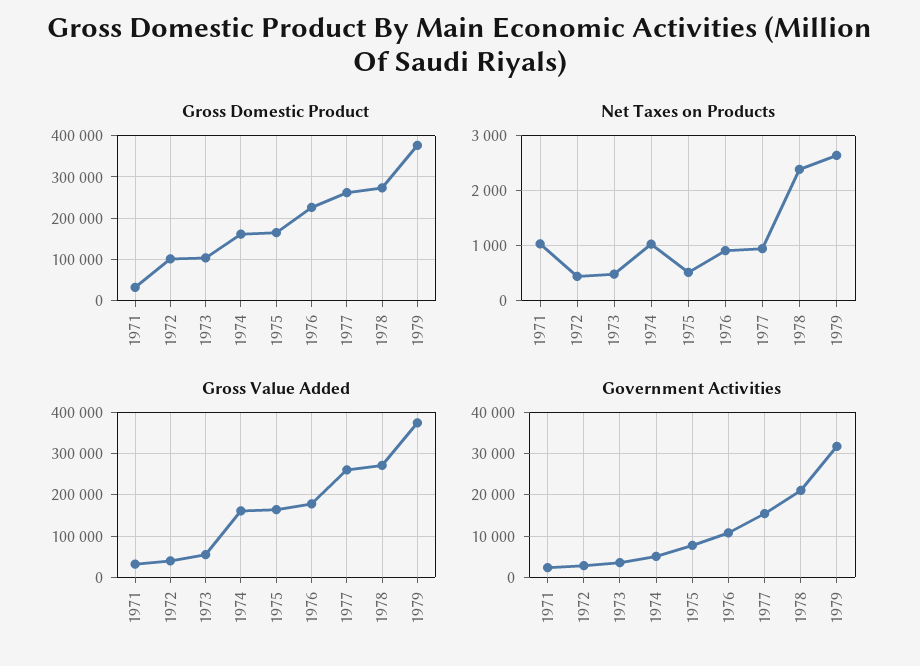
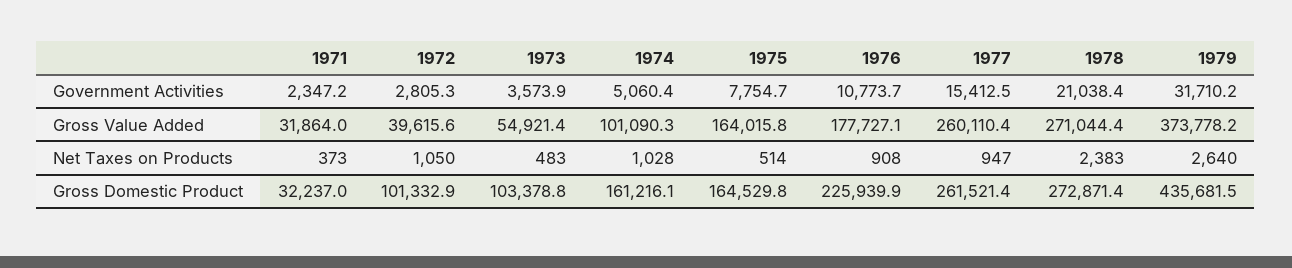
Gross Domestic Product, 1979: 380000 -> 435681.5
Net Taxes on Products, 1971: 1000 -> 373
Net Taxes on Products, 1972: 400 -> 1050
Gross Value Added, 1974: 160000 -> 101090.3

